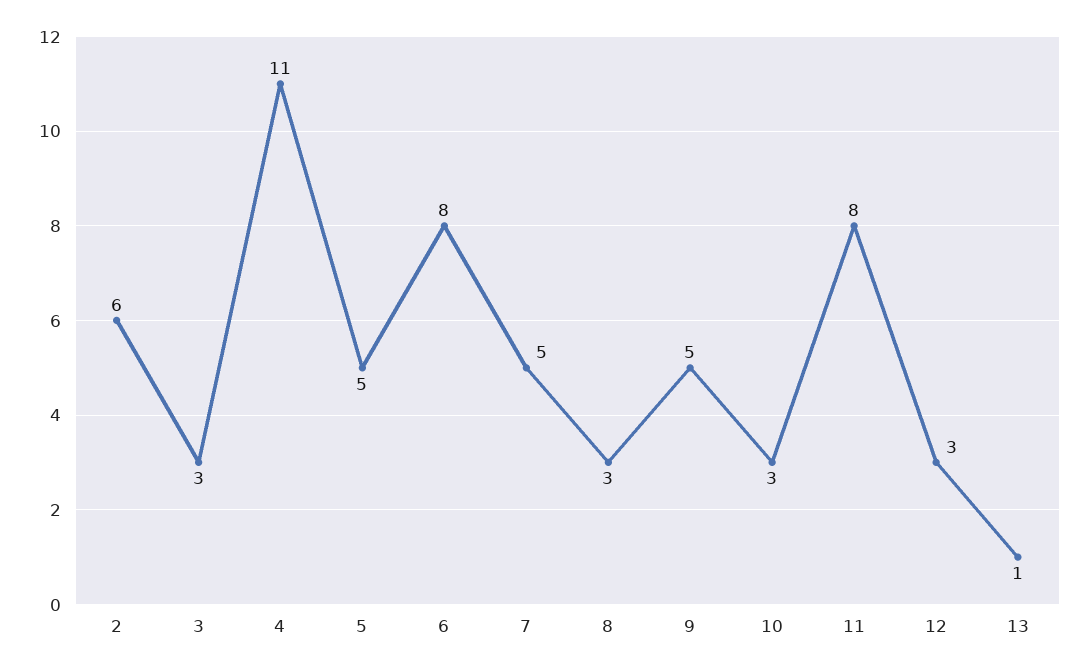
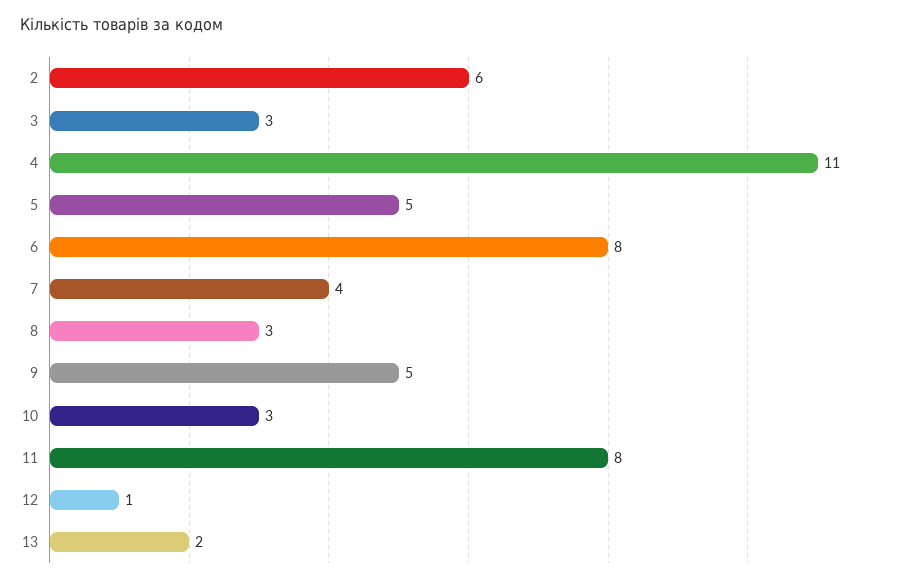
7: 5 -> 4
12: 3 -> 1
13: 1 -> 2

